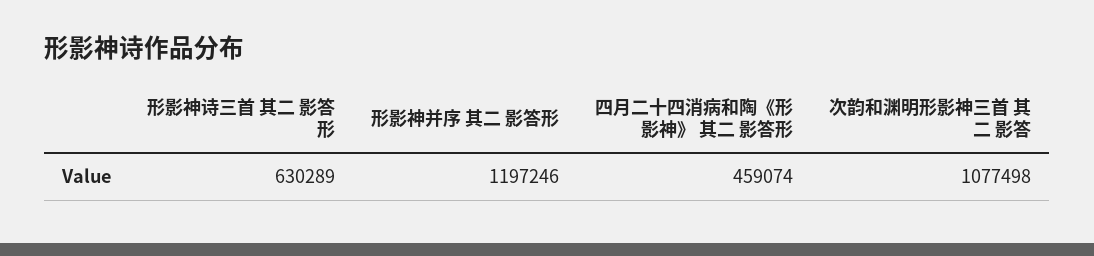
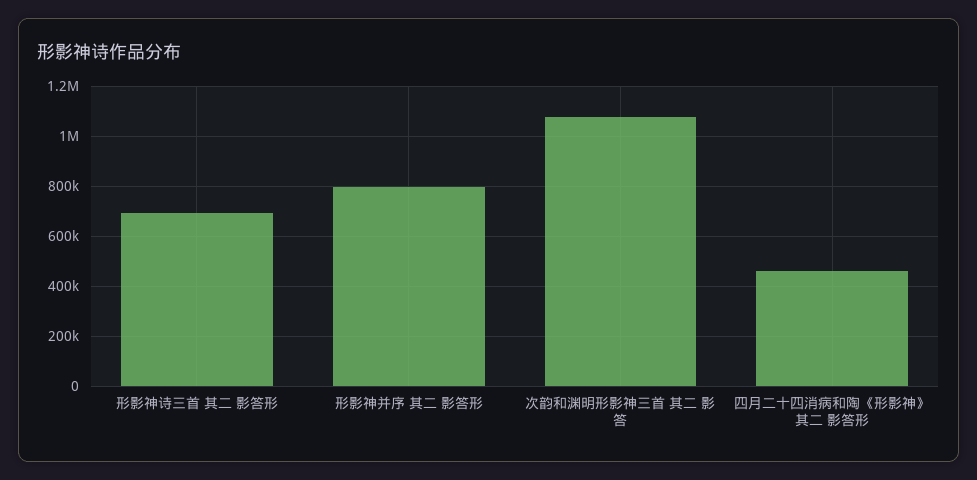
形影神诗三首 其二 影答形: 630289 -> 700000
形影神并序 其二 影答形: 1197246 -> 800000

